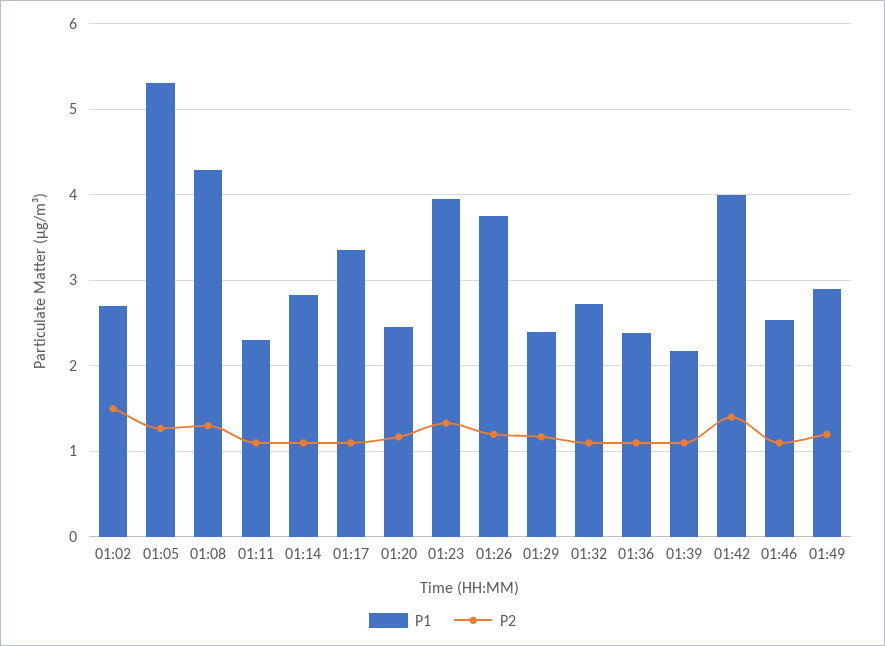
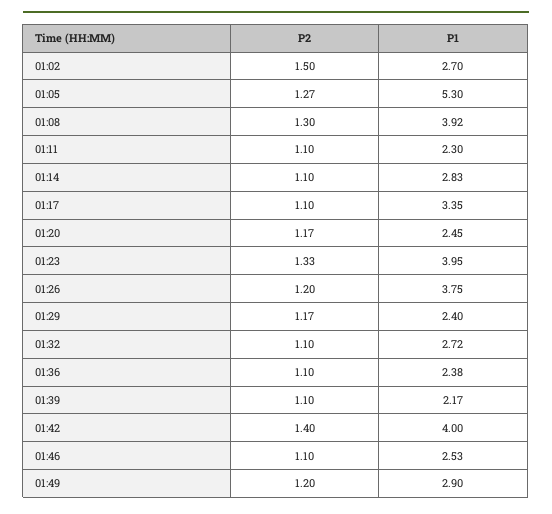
P1, 01:08: 4.3 -> 3.92

